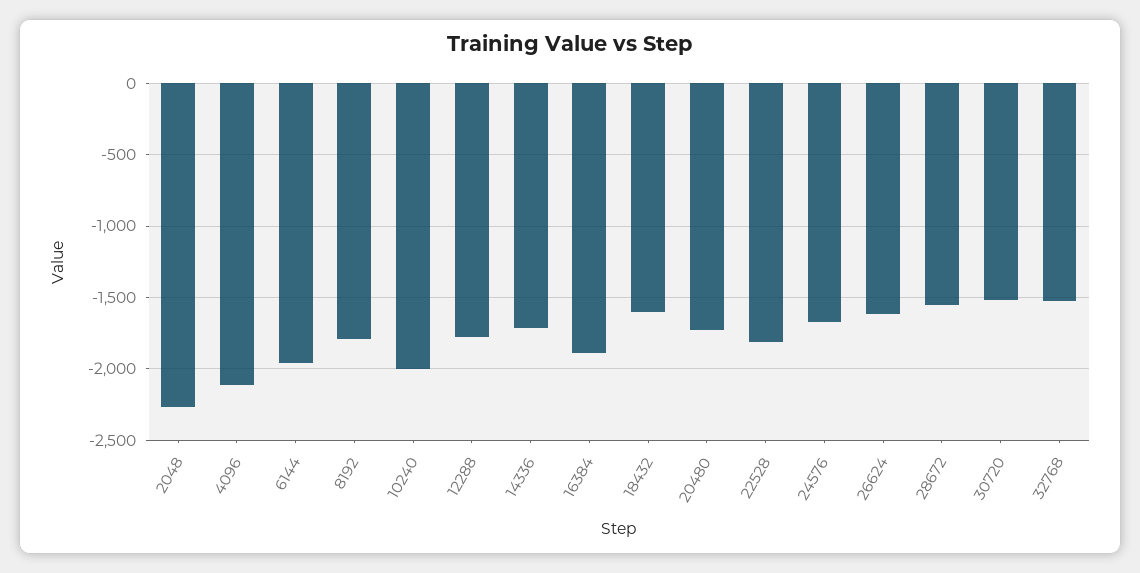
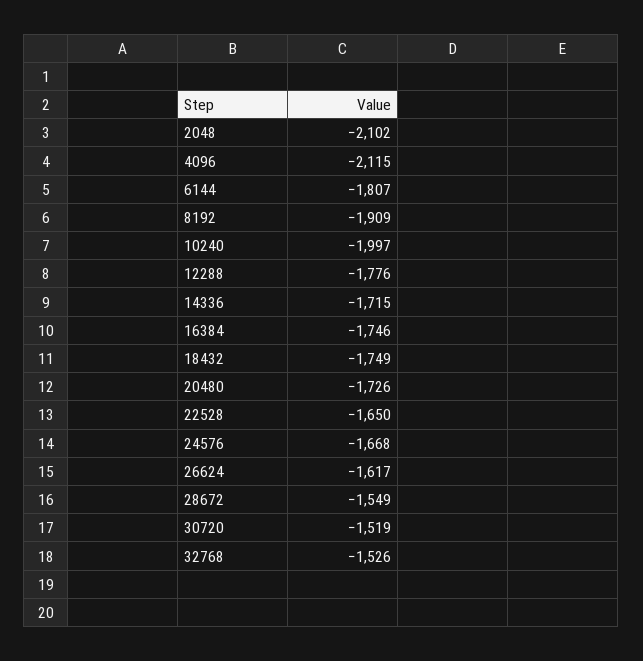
2048: -2250 -> -2102
6144: -1950 -> -1807
8192: -1800 -> -1909
16384: -1900 -> -1746
18432: -1600 -> -1749
22528: -1800 -> -1650

